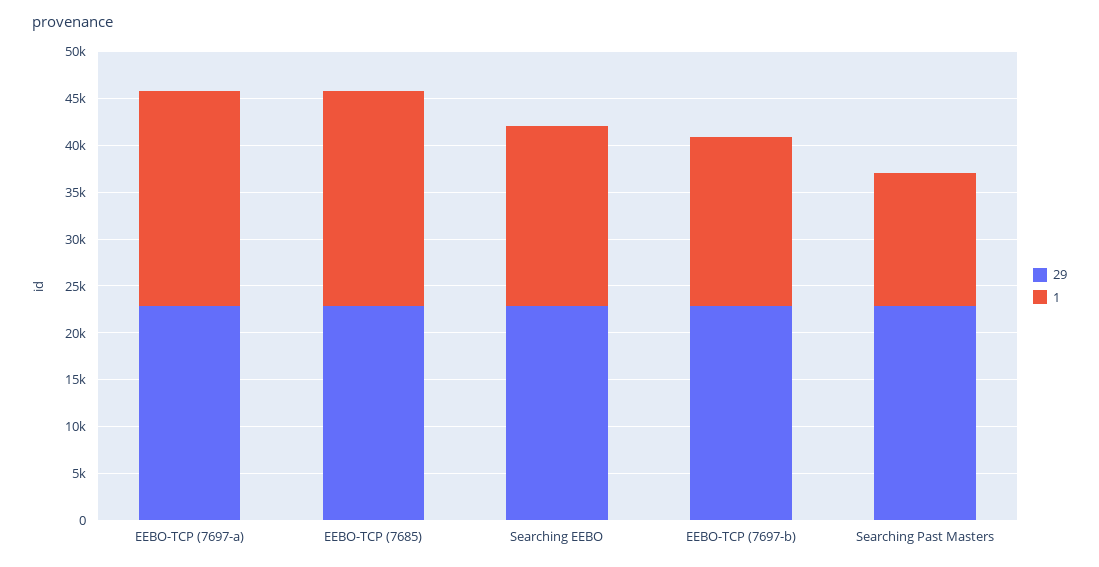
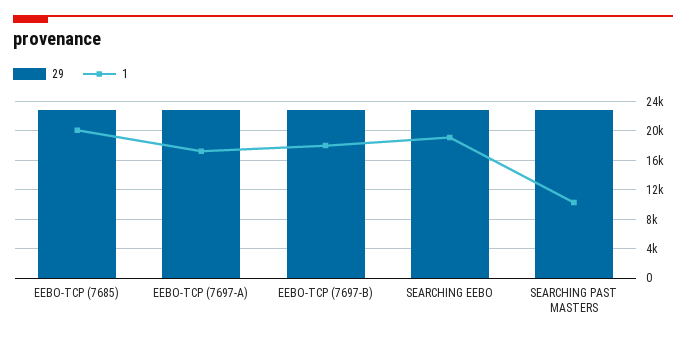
1, EEBO-TCP (7697-a): 23000 -> 17000
1, EEBO-TCP (7685): 23000 -> 20000
1, Searching Past Masters: 14000 -> 10000

